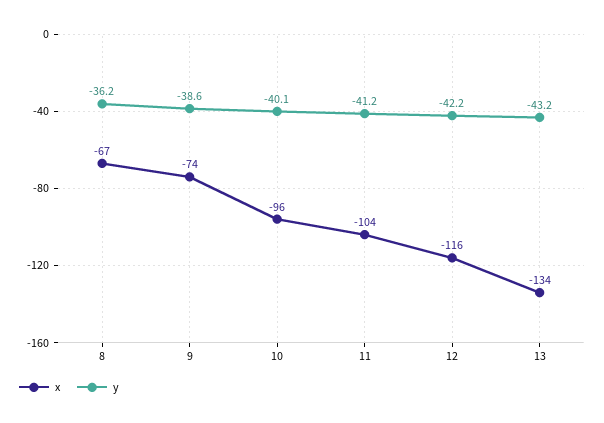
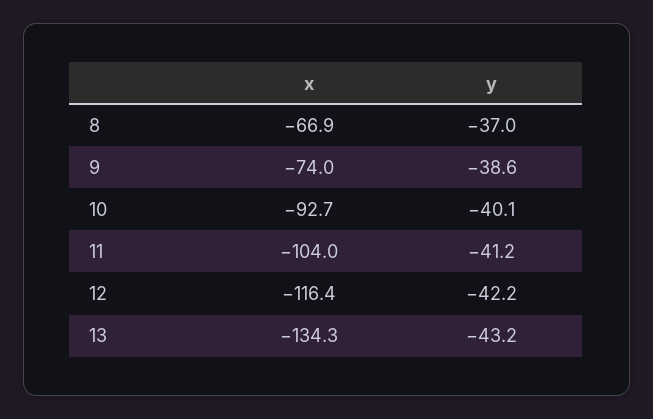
y, 8: -36.2 -> -37
x, 10: -96 -> -92.7

